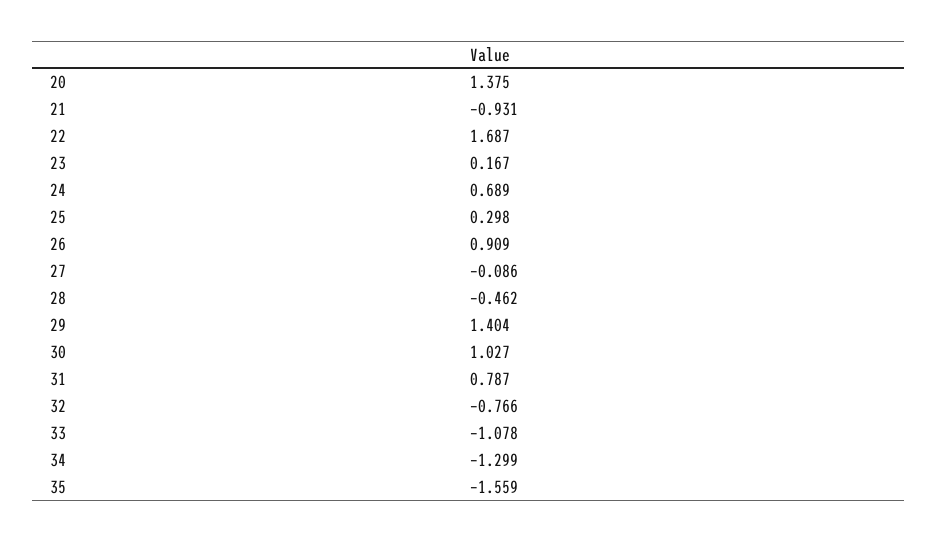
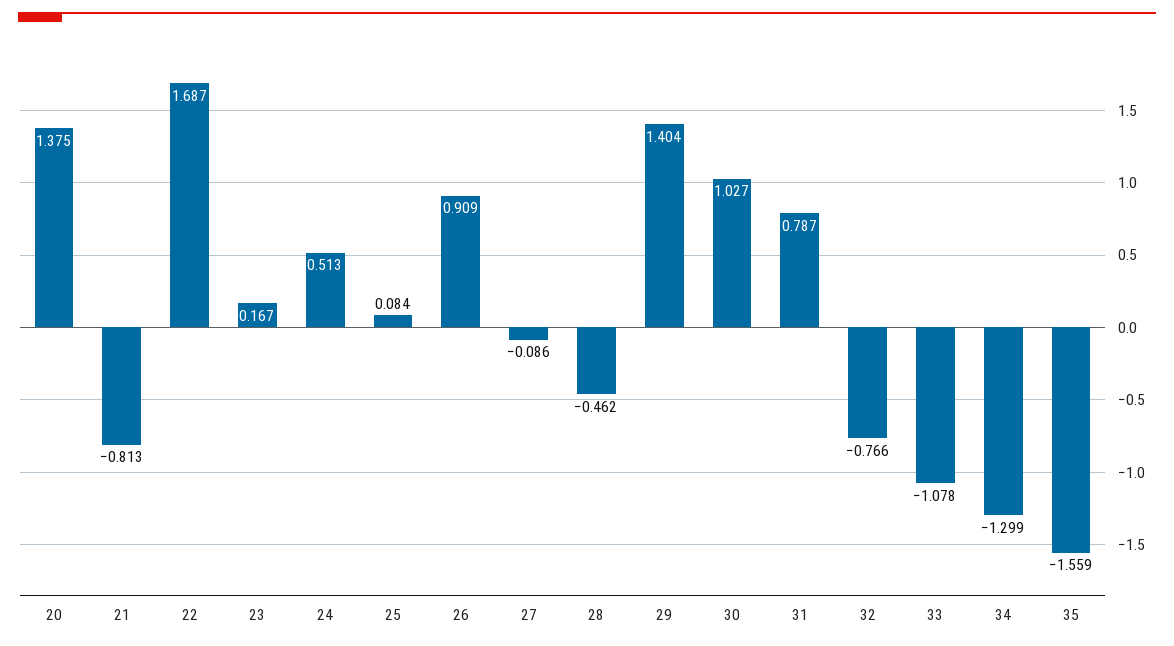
21: -0.931 -> -0.813
24: 0.689 -> 0.513
25: 0.298 -> 0.084

